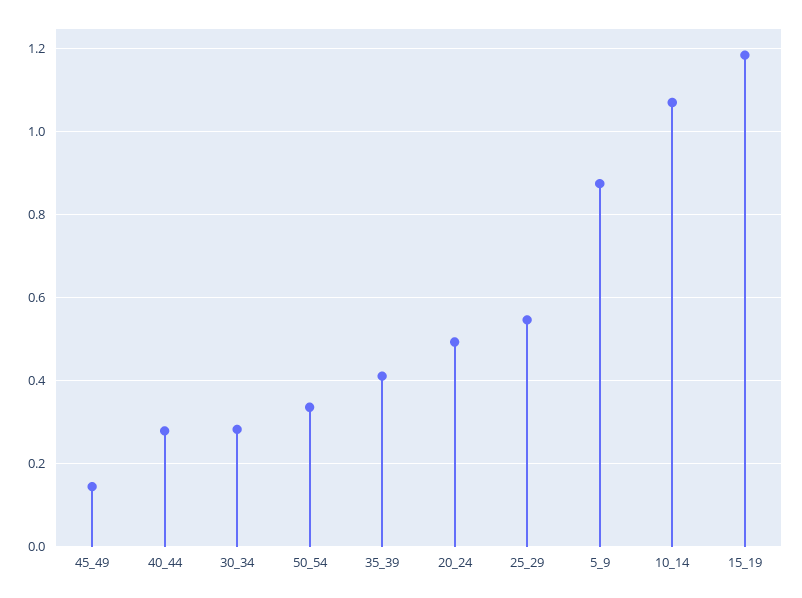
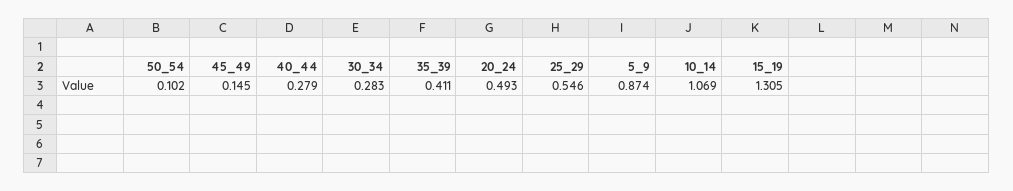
50_54: 0.34 -> 0.102
15_19: 1.18 -> 1.305

